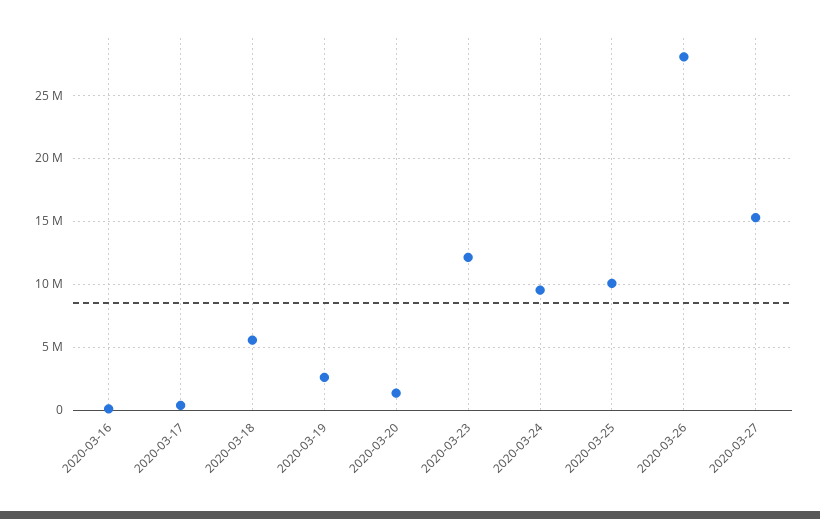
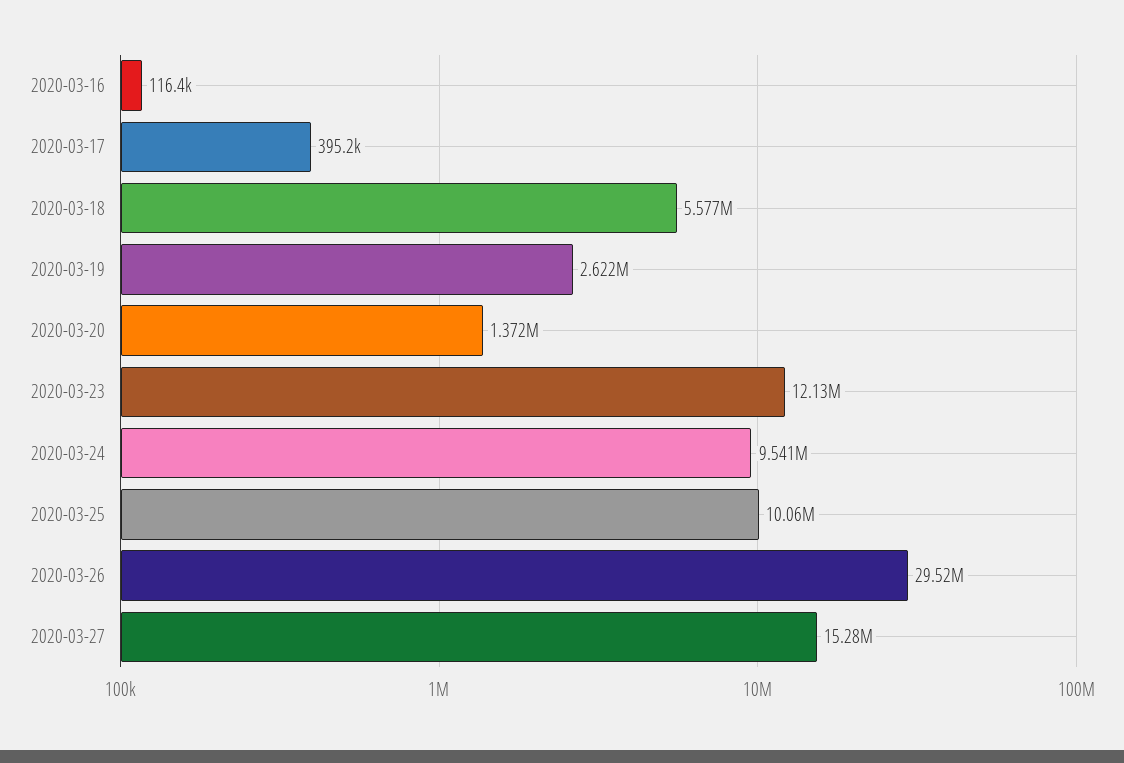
2020-03-26: 28000000 -> 29520000

